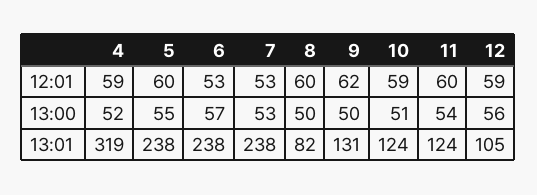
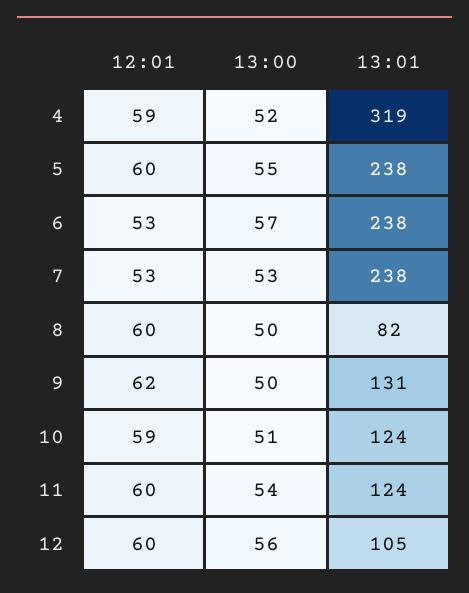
12, 12:01: 59 -> 60

